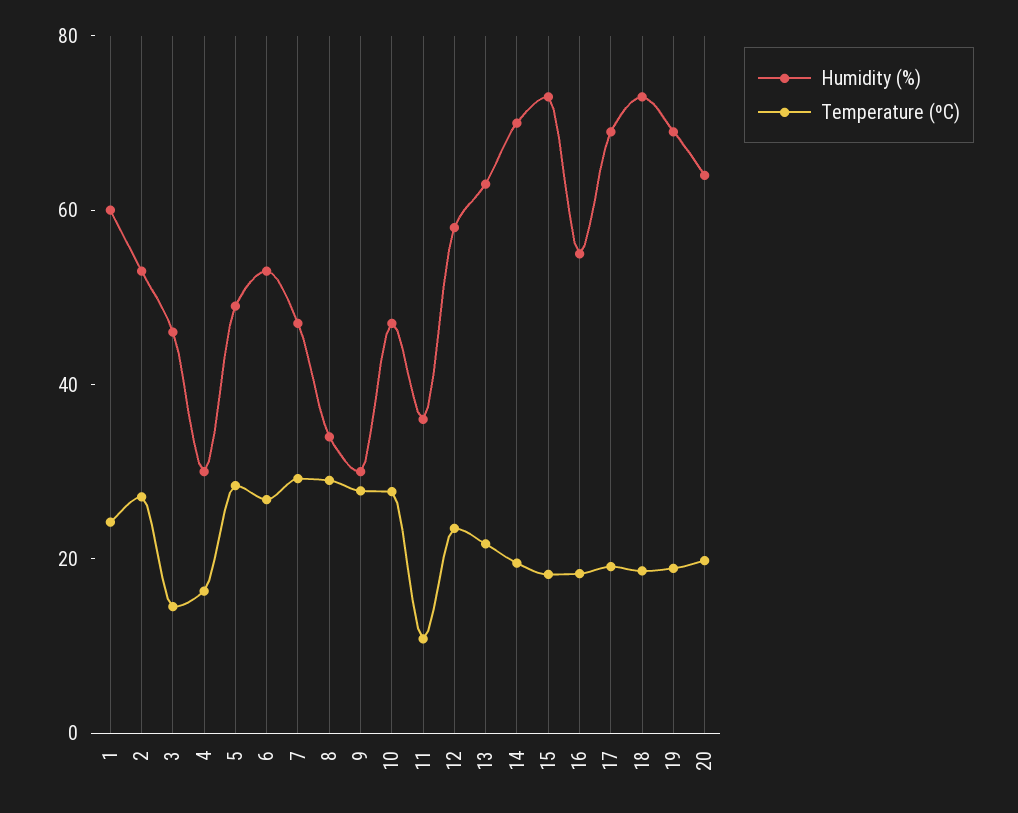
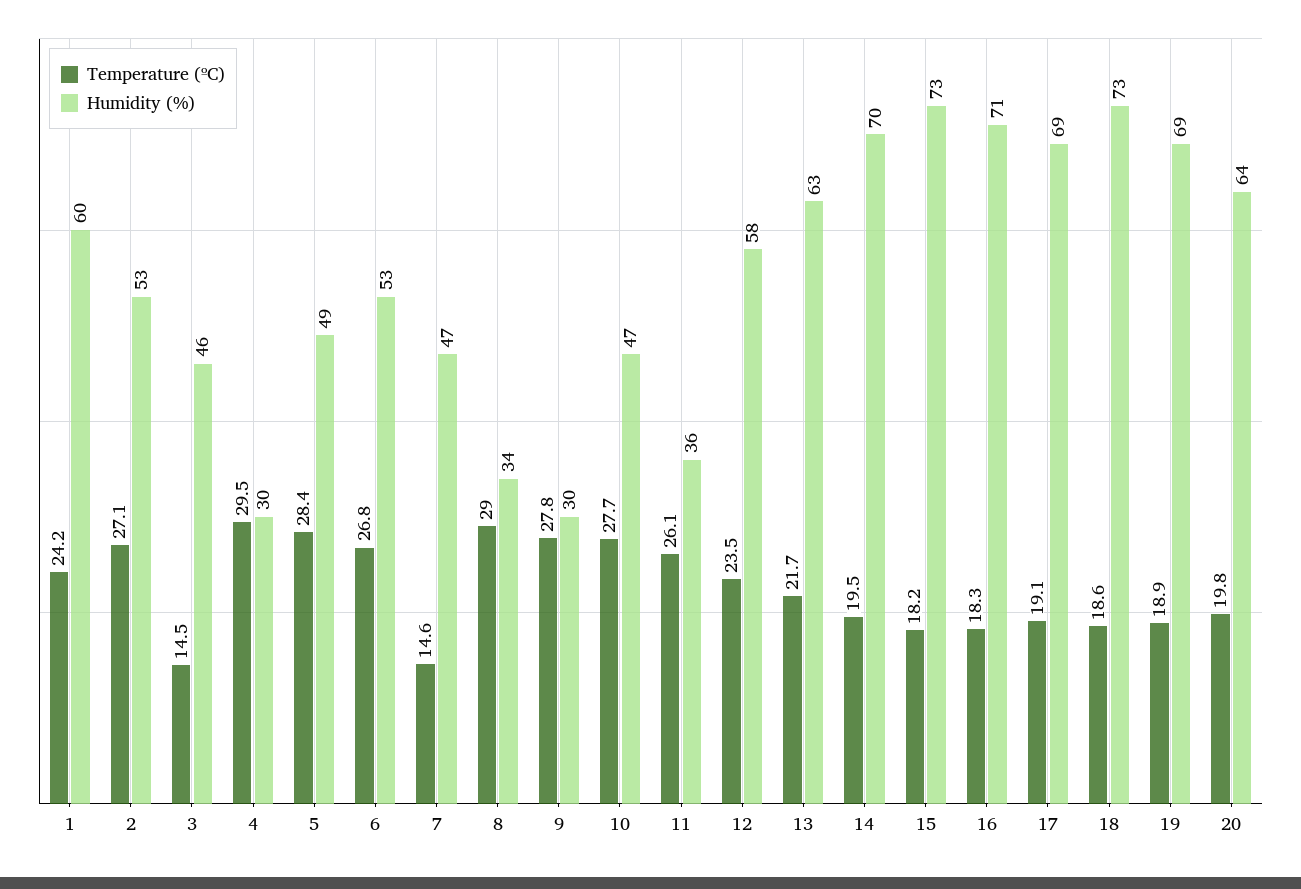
Temperature (ºC), 4: 15 -> 29.5
Temperature (ºC), 7: 30 -> 14.6
Temperature (ºC), 11: 10 -> 26.1
Humidity (%), 16: 55 -> 71

